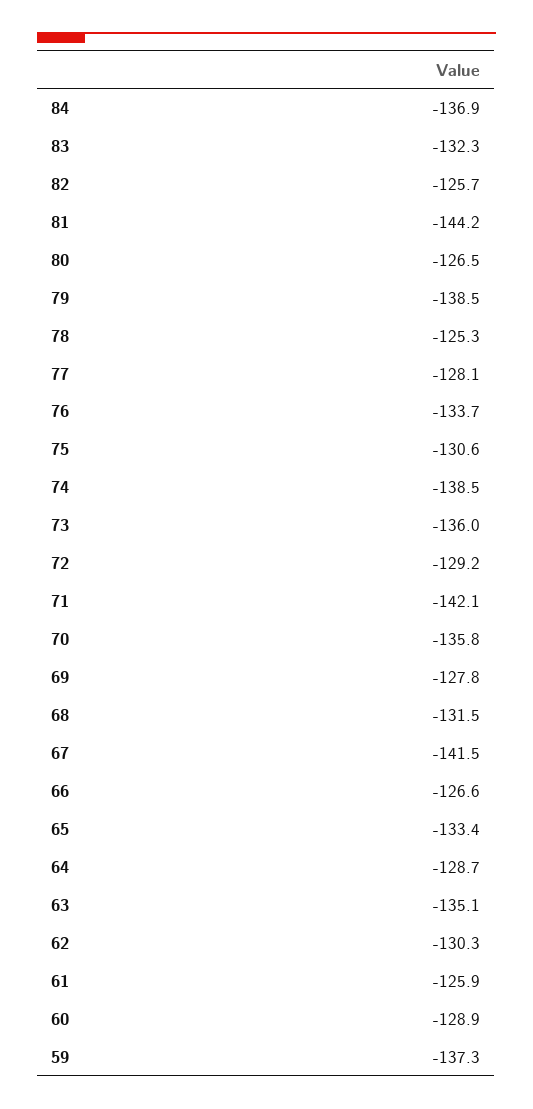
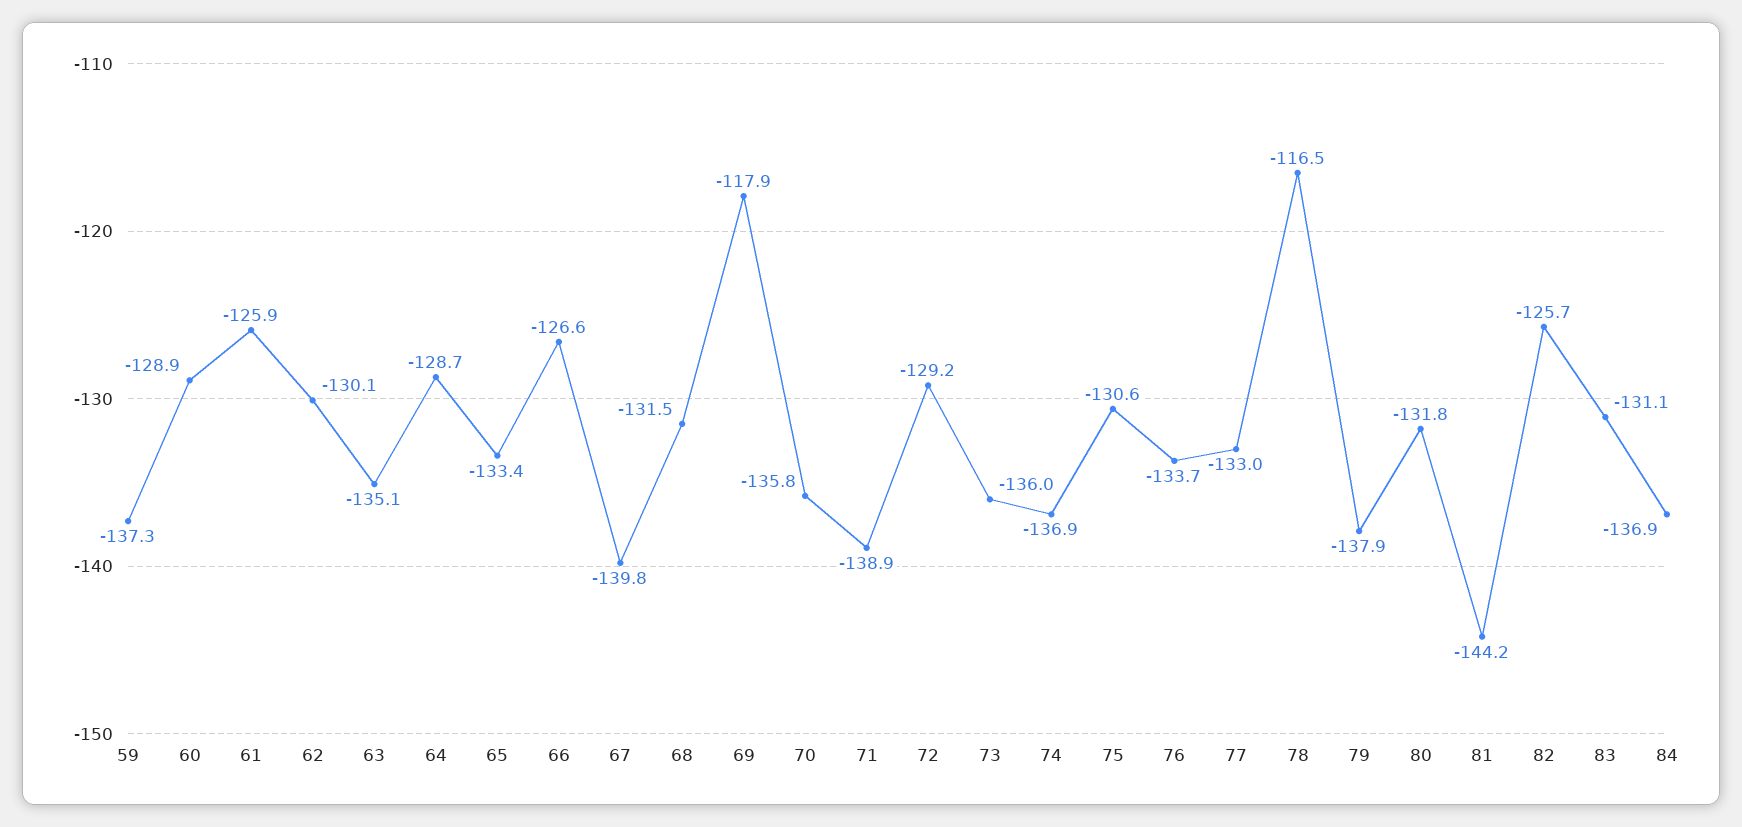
83: -132.3 -> -131.1
80: -126.5 -> -131.8
79: -138.5 -> -137.9
78: -125.3 -> -116.5
77: -128.1 -> -133
74: -138.5 -> -136.9
71: -142.1 -> -138.9
69: -127.8 -> -117.9
67: -141.5 -> -139.8
62: -130.3 -> -130.1

